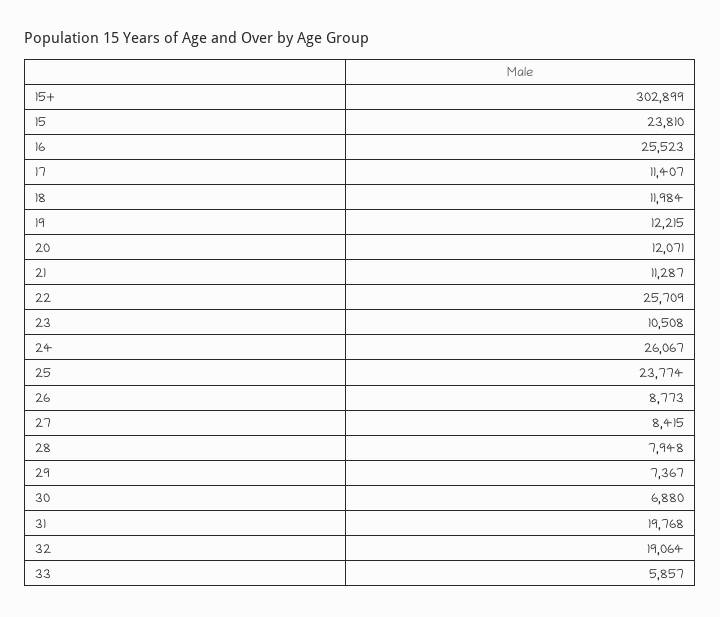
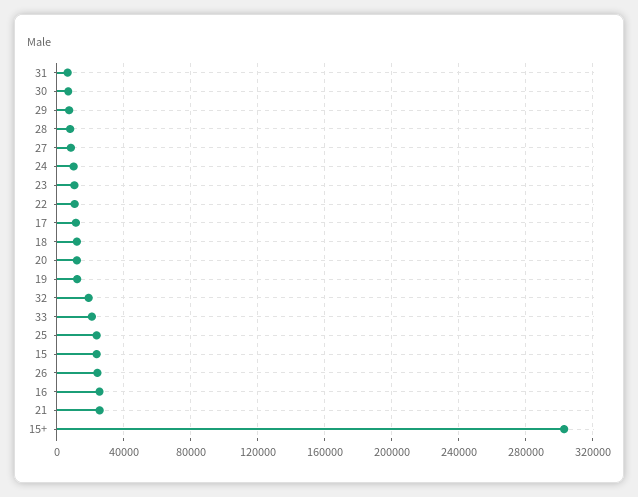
21: 11287 -> 25000
22: 25709 -> 10000
24: 26067 -> 10000
26: 8773 -> 25000
31: 19768 -> 5000
33: 5857 -> 20000

